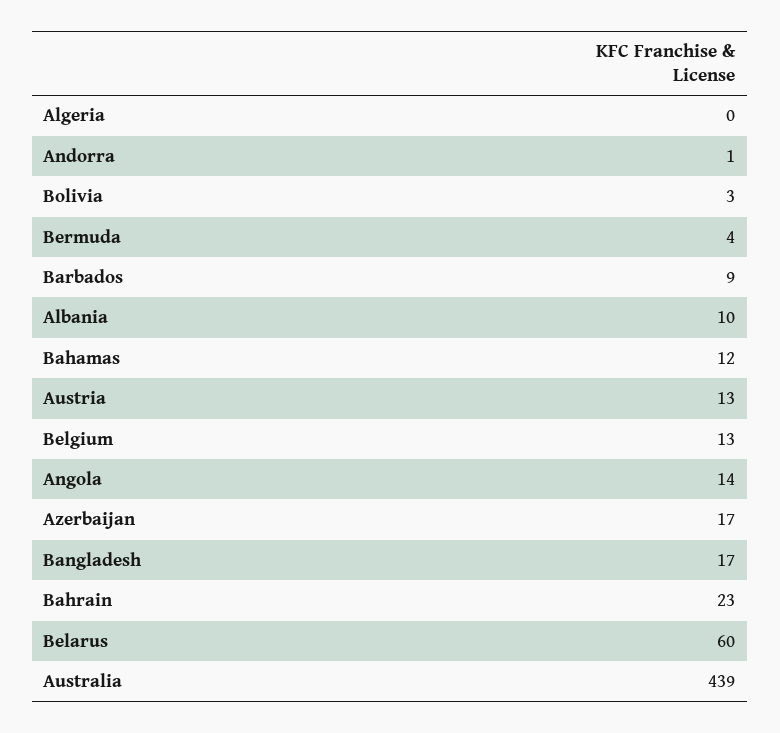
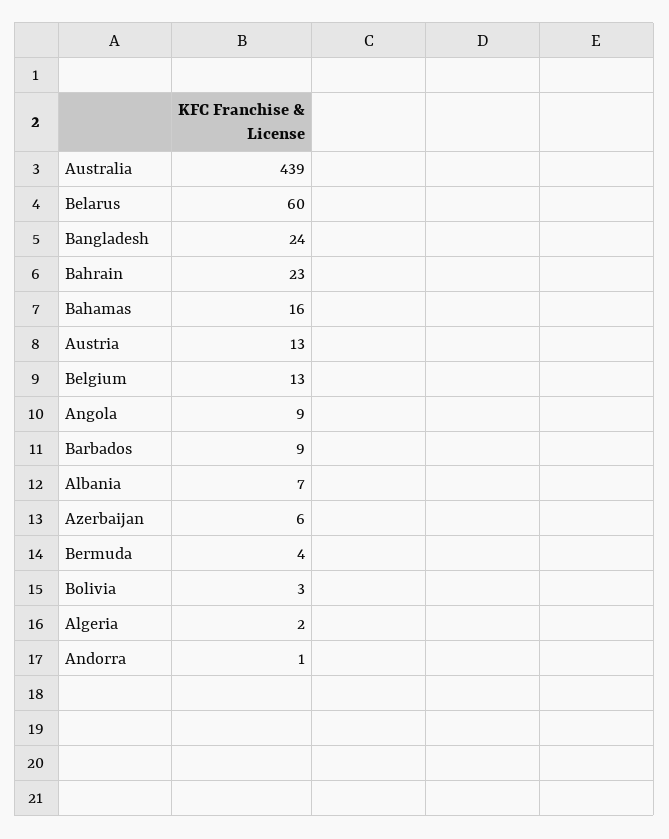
Algeria: 0 -> 2
Albania: 10 -> 7
Bahamas: 12 -> 16
Angola: 14 -> 9
Azerbaijan: 17 -> 6
Bangladesh: 17 -> 24

